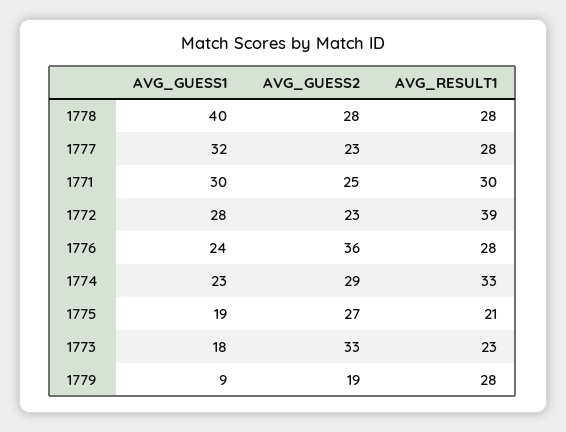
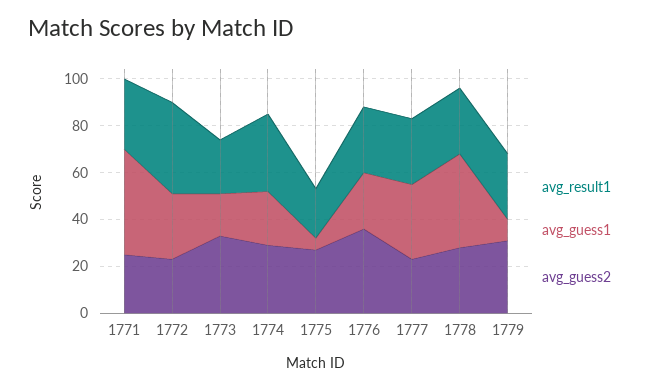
AVG_GUESS1, 1771: 30 -> 45
AVG_GUESS1, 1775: 19 -> 5
AVG_GUESS2, 1779: 19 -> 30

